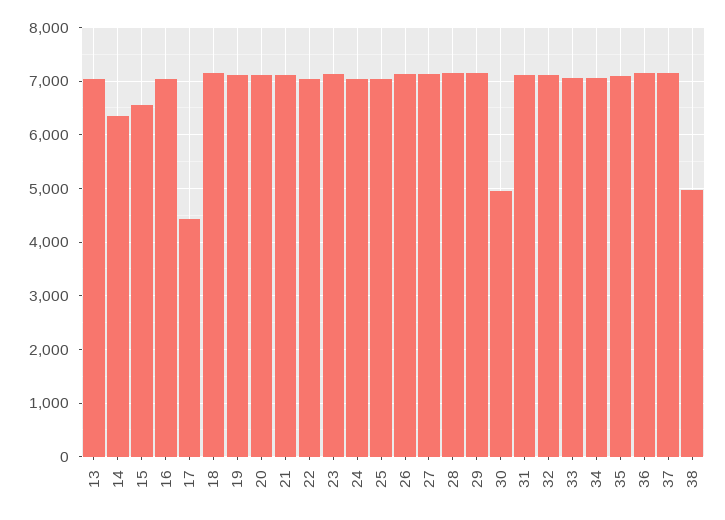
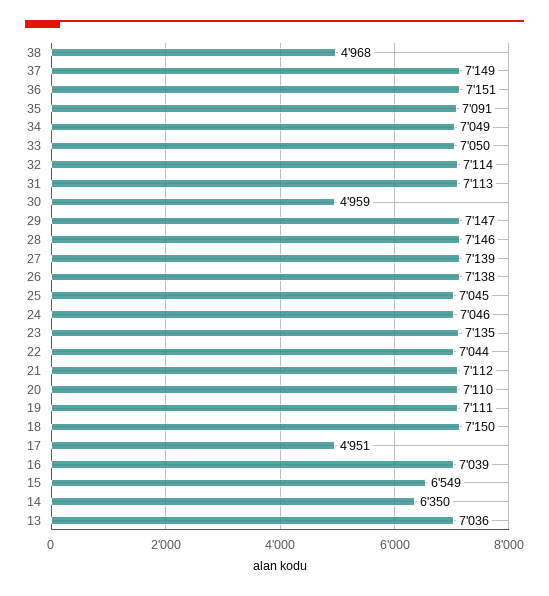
17: 4400 -> 4951

